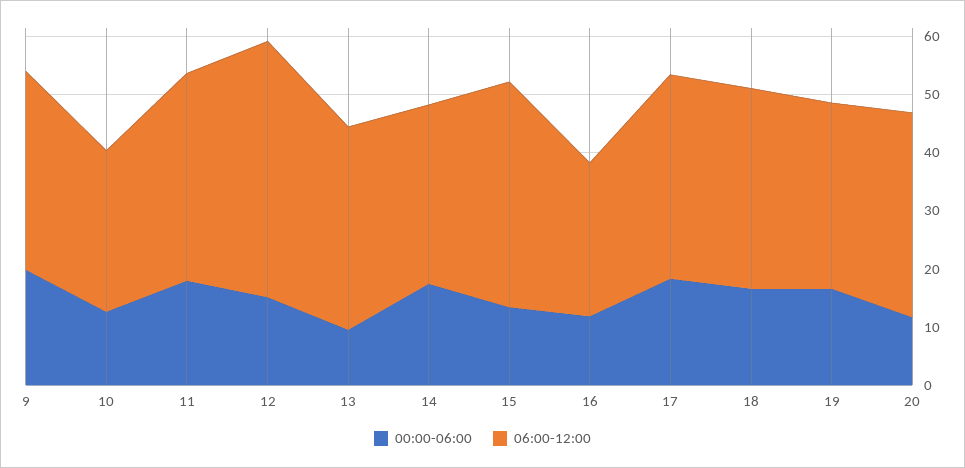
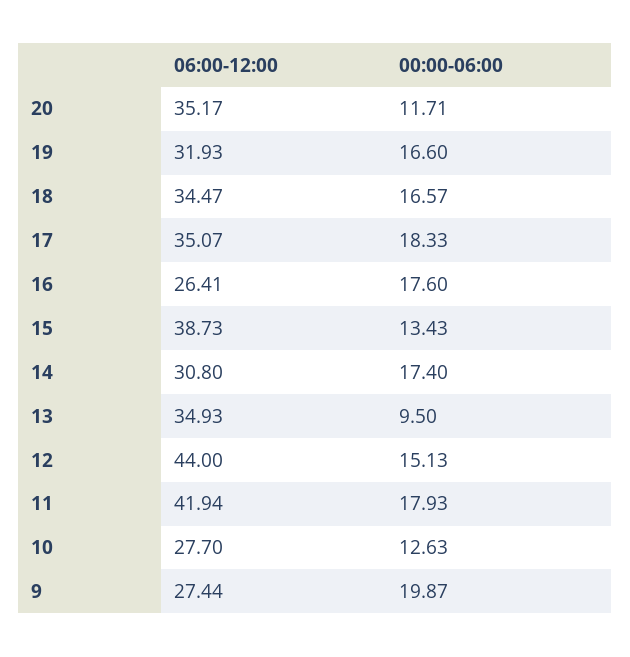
06:00-12:00, 9: 34 -> 27.44
06:00-12:00, 11: 36 -> 41.94
00:00-06:00, 16: 12 -> 17.6

